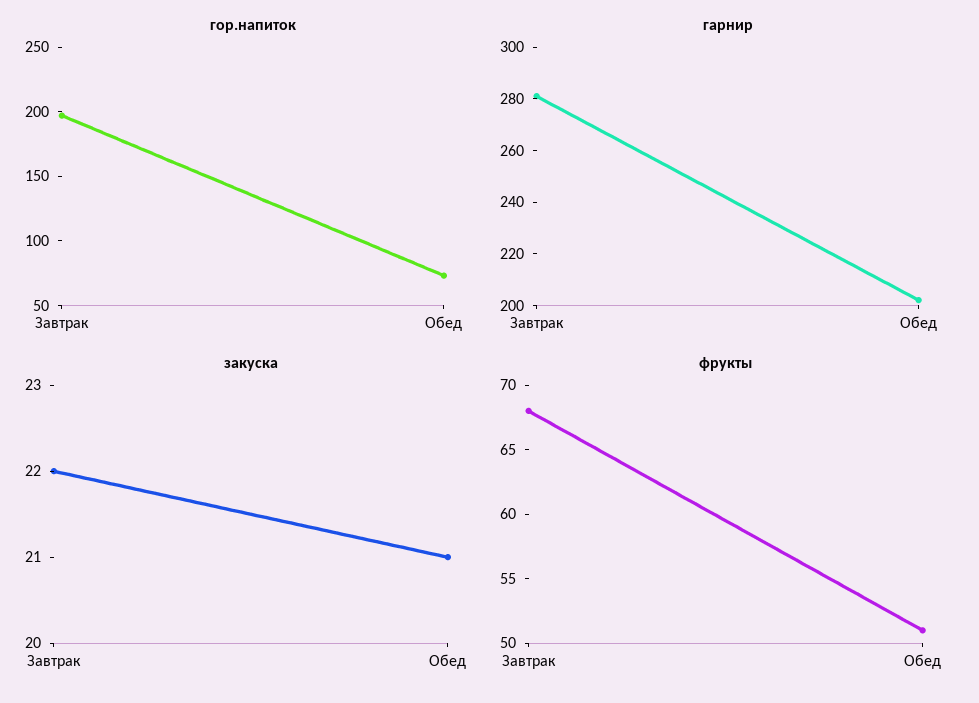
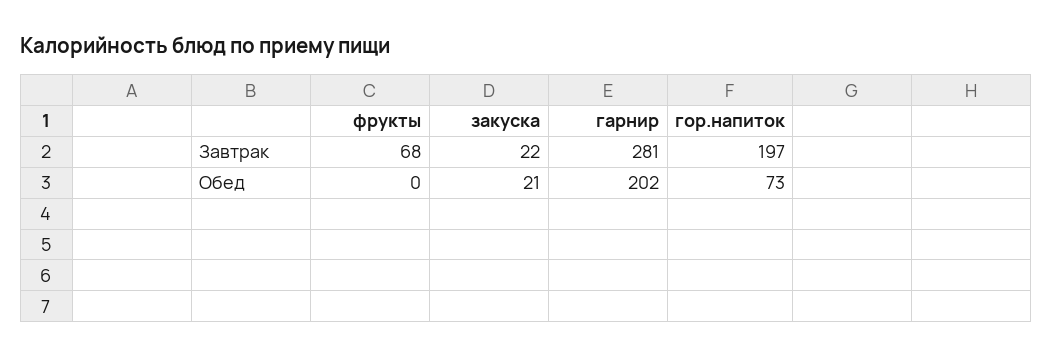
фрукты, Обед: 51 -> 0

